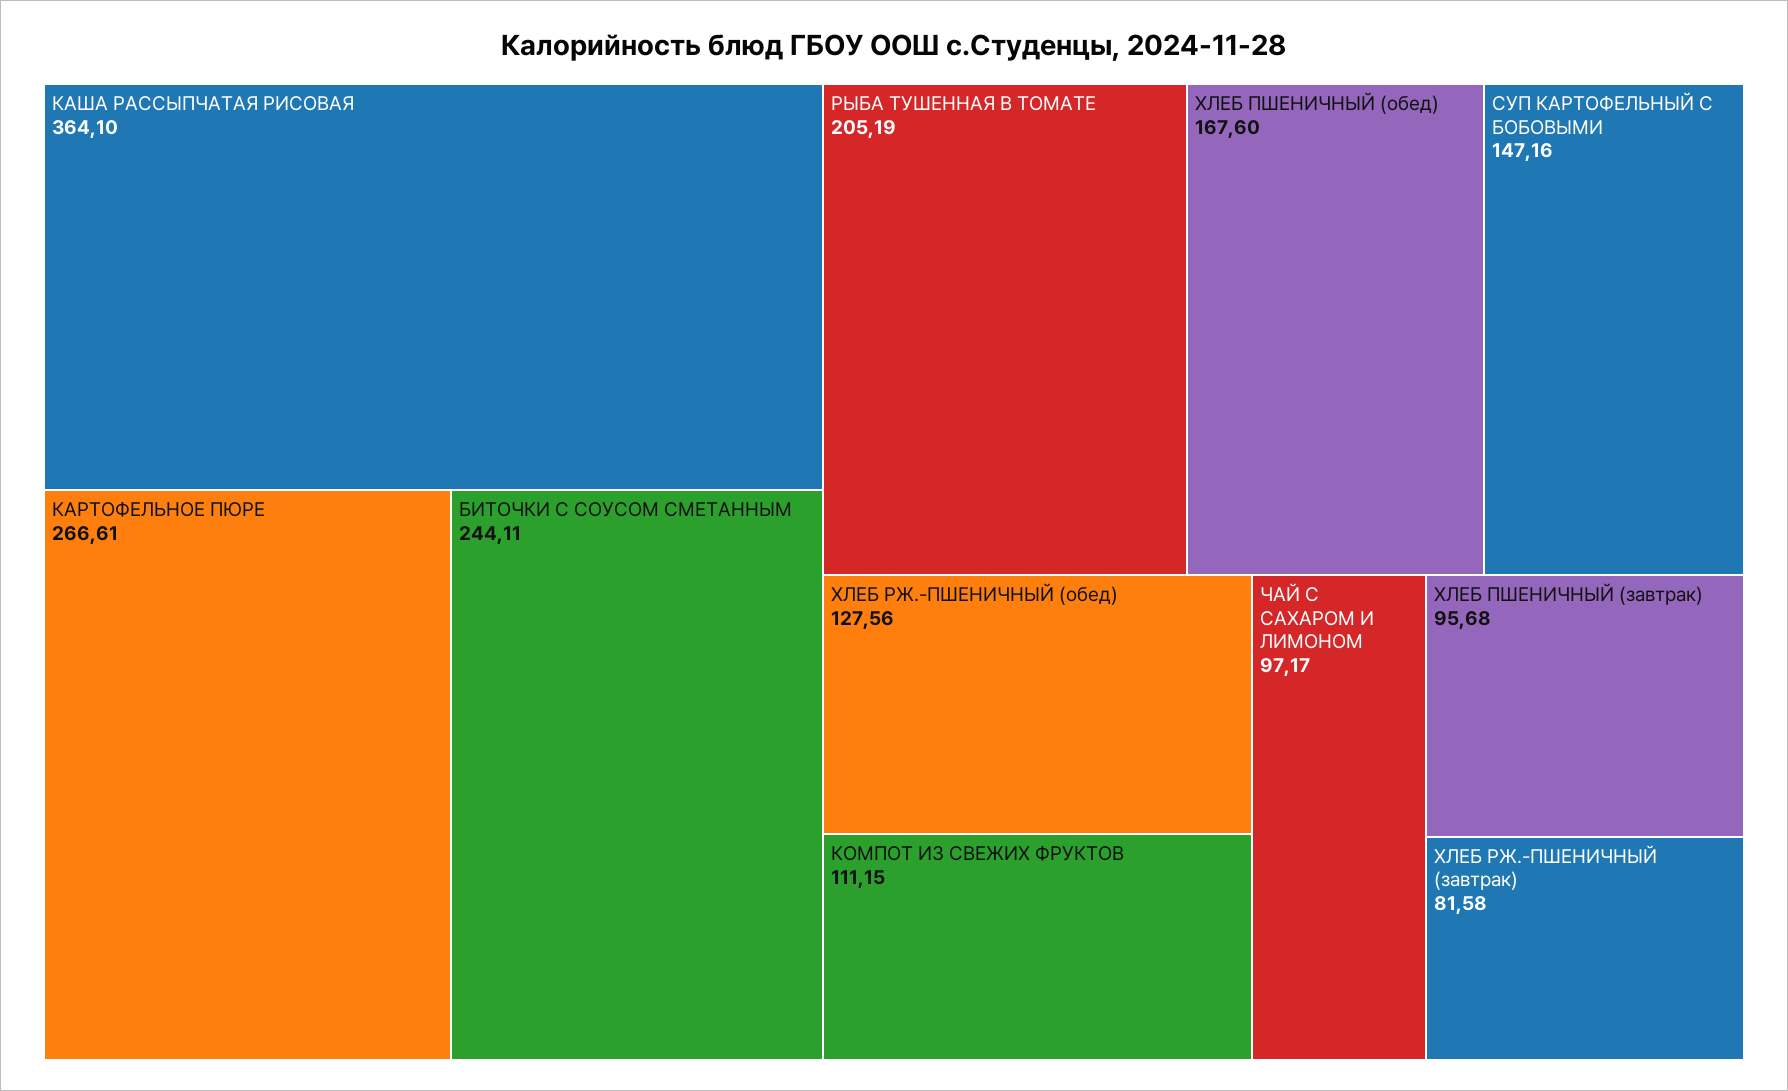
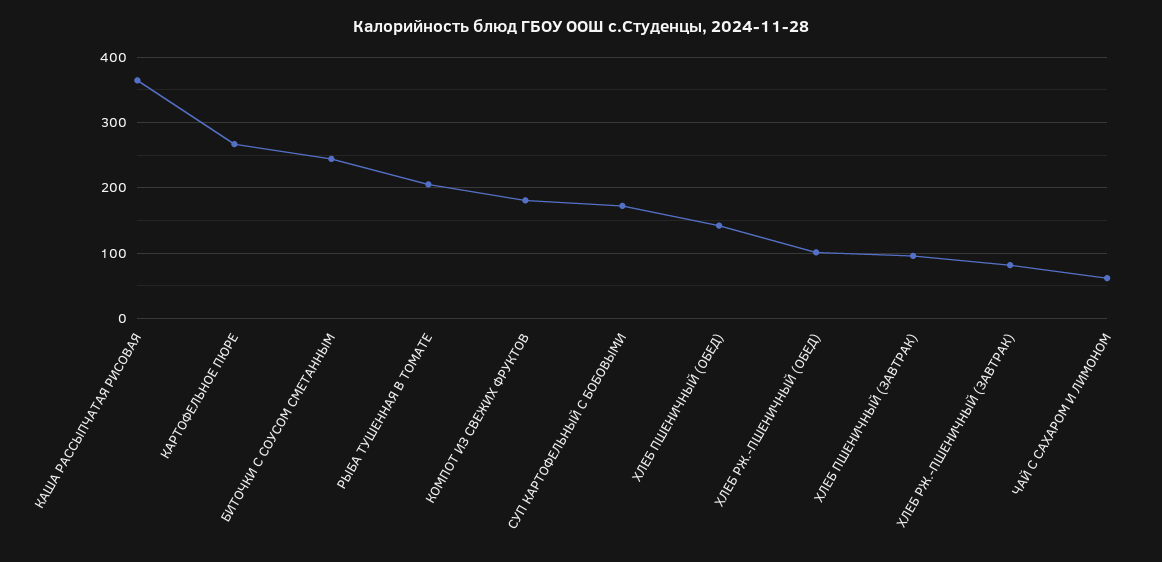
ХЛЕБ ПШЕНИЧНЫЙ (обед): 167.6 -> 140
СУП КАРТОФЕЛЬНЫЙ С БОБОВЫМИ: 147.16 -> 170
ХЛЕБ РЖ.-ПШЕНИЧНЫЙ (обед): 127.56 -> 100
КОМПОТ ИЗ СВЕЖИХ ФРУКТОВ: 111.15 -> 180
ЧАЙ С САХАРОМ И ЛИМОНОМ: 97.17 -> 60

